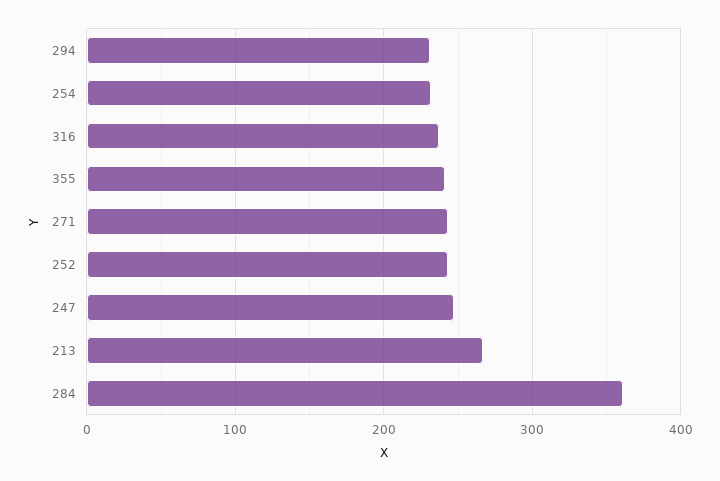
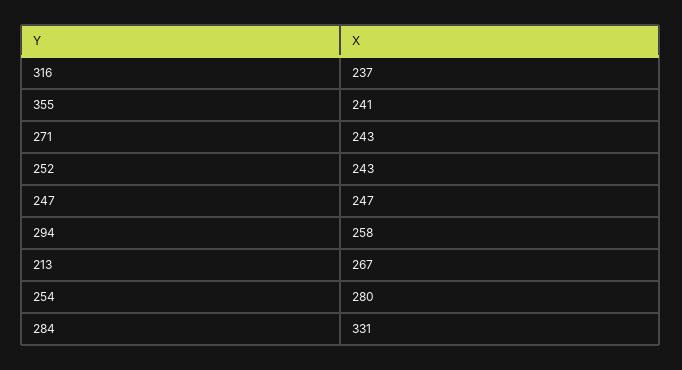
294: 230 -> 258
254: 230 -> 280
284: 360 -> 331

